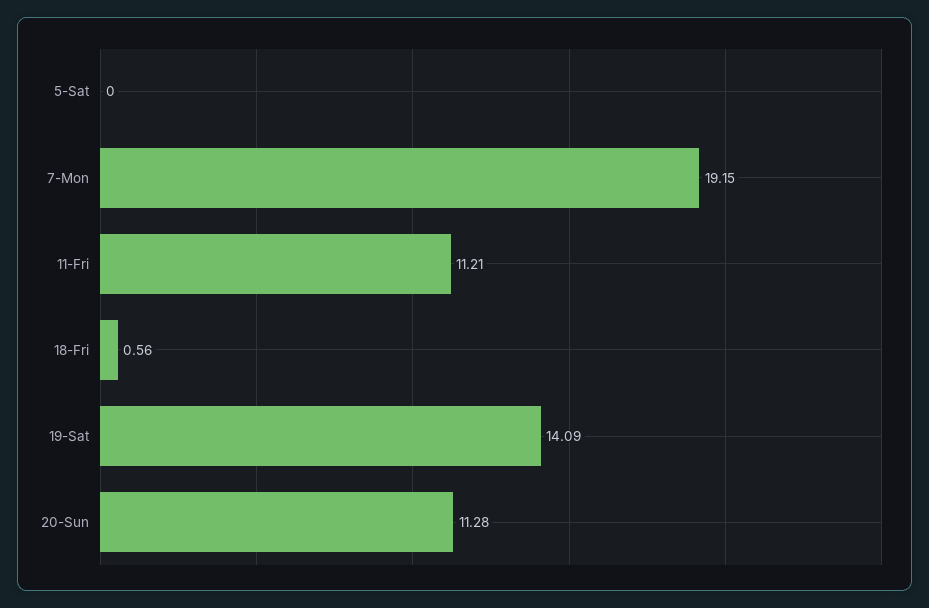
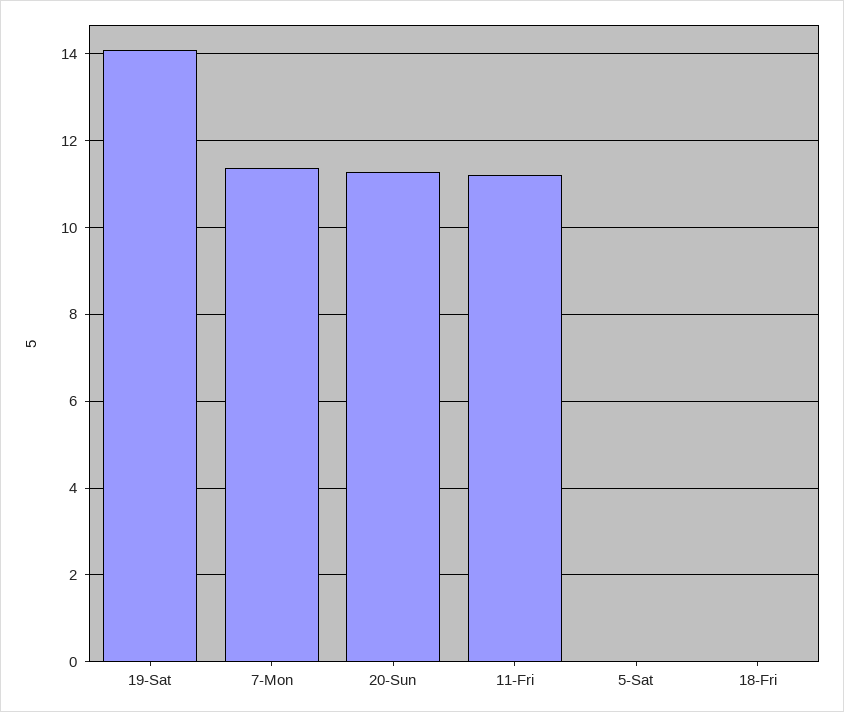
7-Mon: 19.15 -> 11.4
18-Fri: 0.56 -> 0

